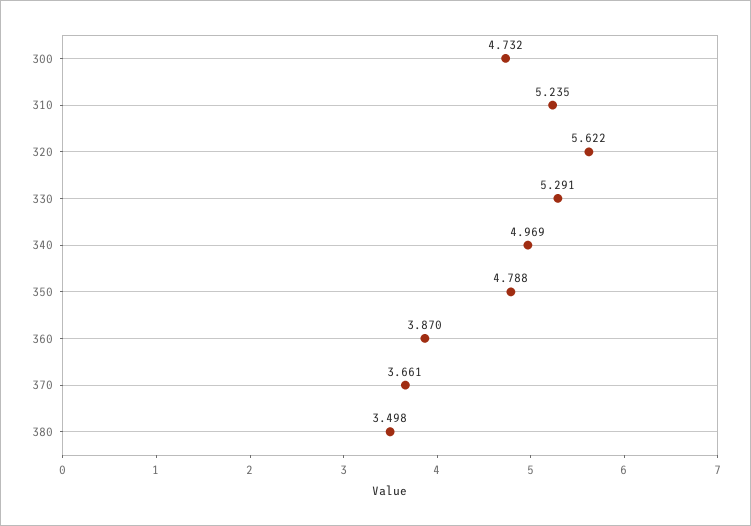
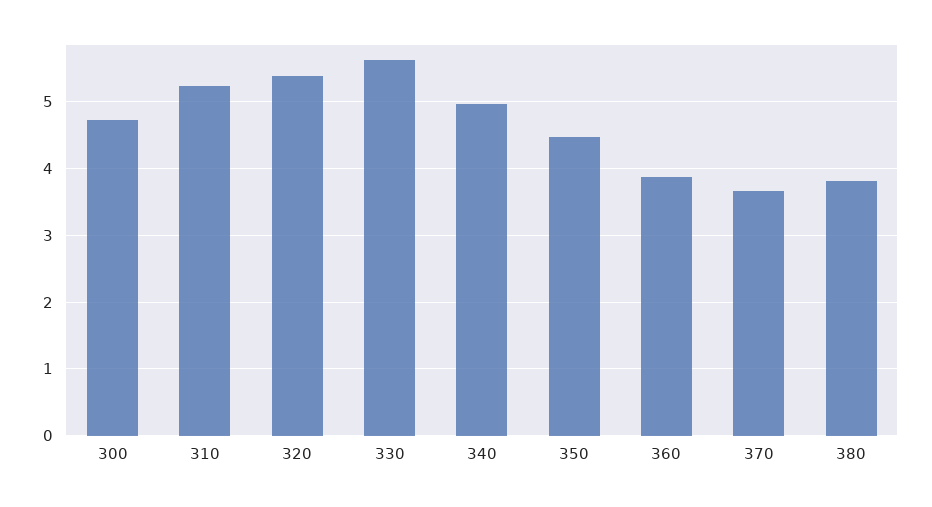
320: 5.622 -> 5.4
330: 5.291 -> 5.6
350: 4.788 -> 4.5
380: 3.498 -> 3.8

